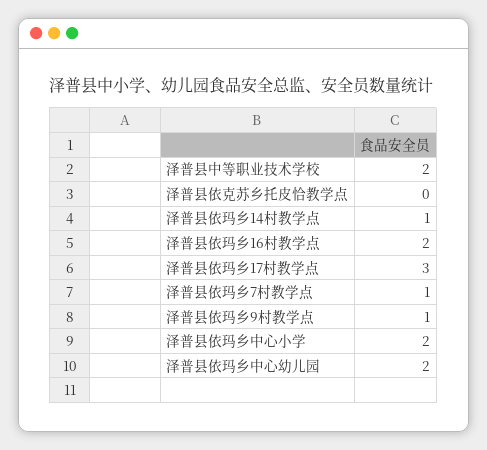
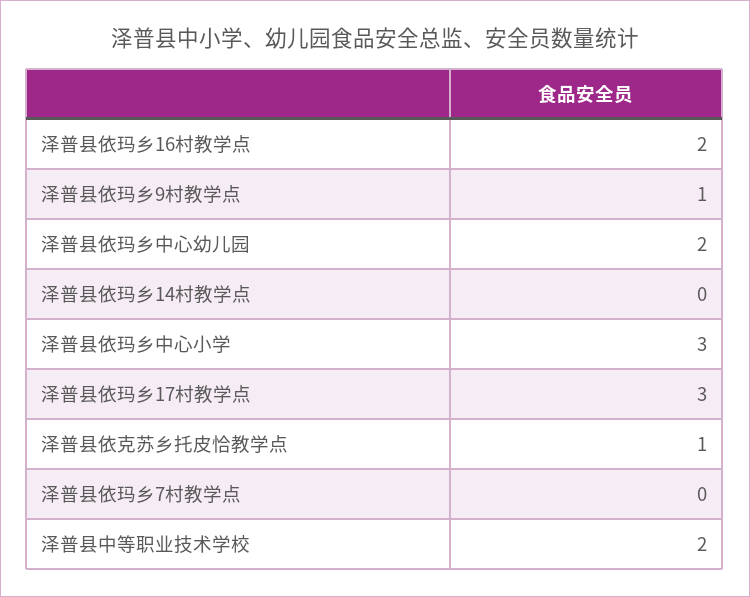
泽普县依克苏乡托皮恰教学点: 0 -> 1
泽普县依玛乡14村教学点: 1 -> 0
泽普县依玛乡7村教学点: 1 -> 0
泽普县依玛乡中心小学: 2 -> 3

